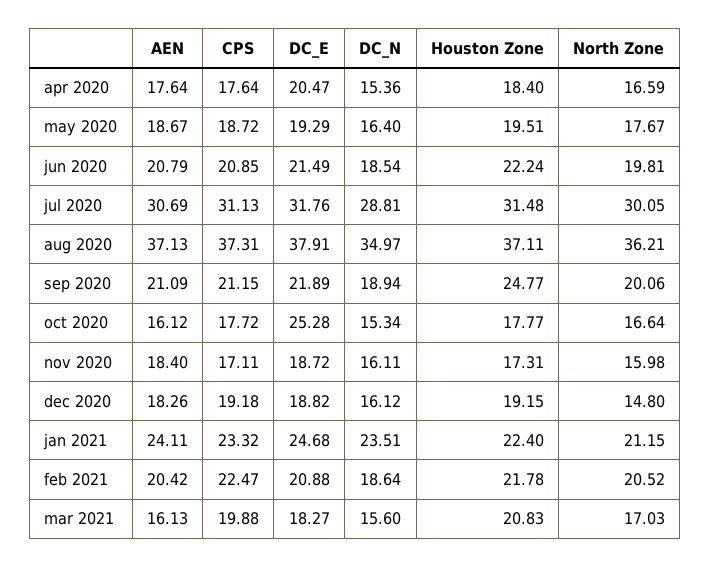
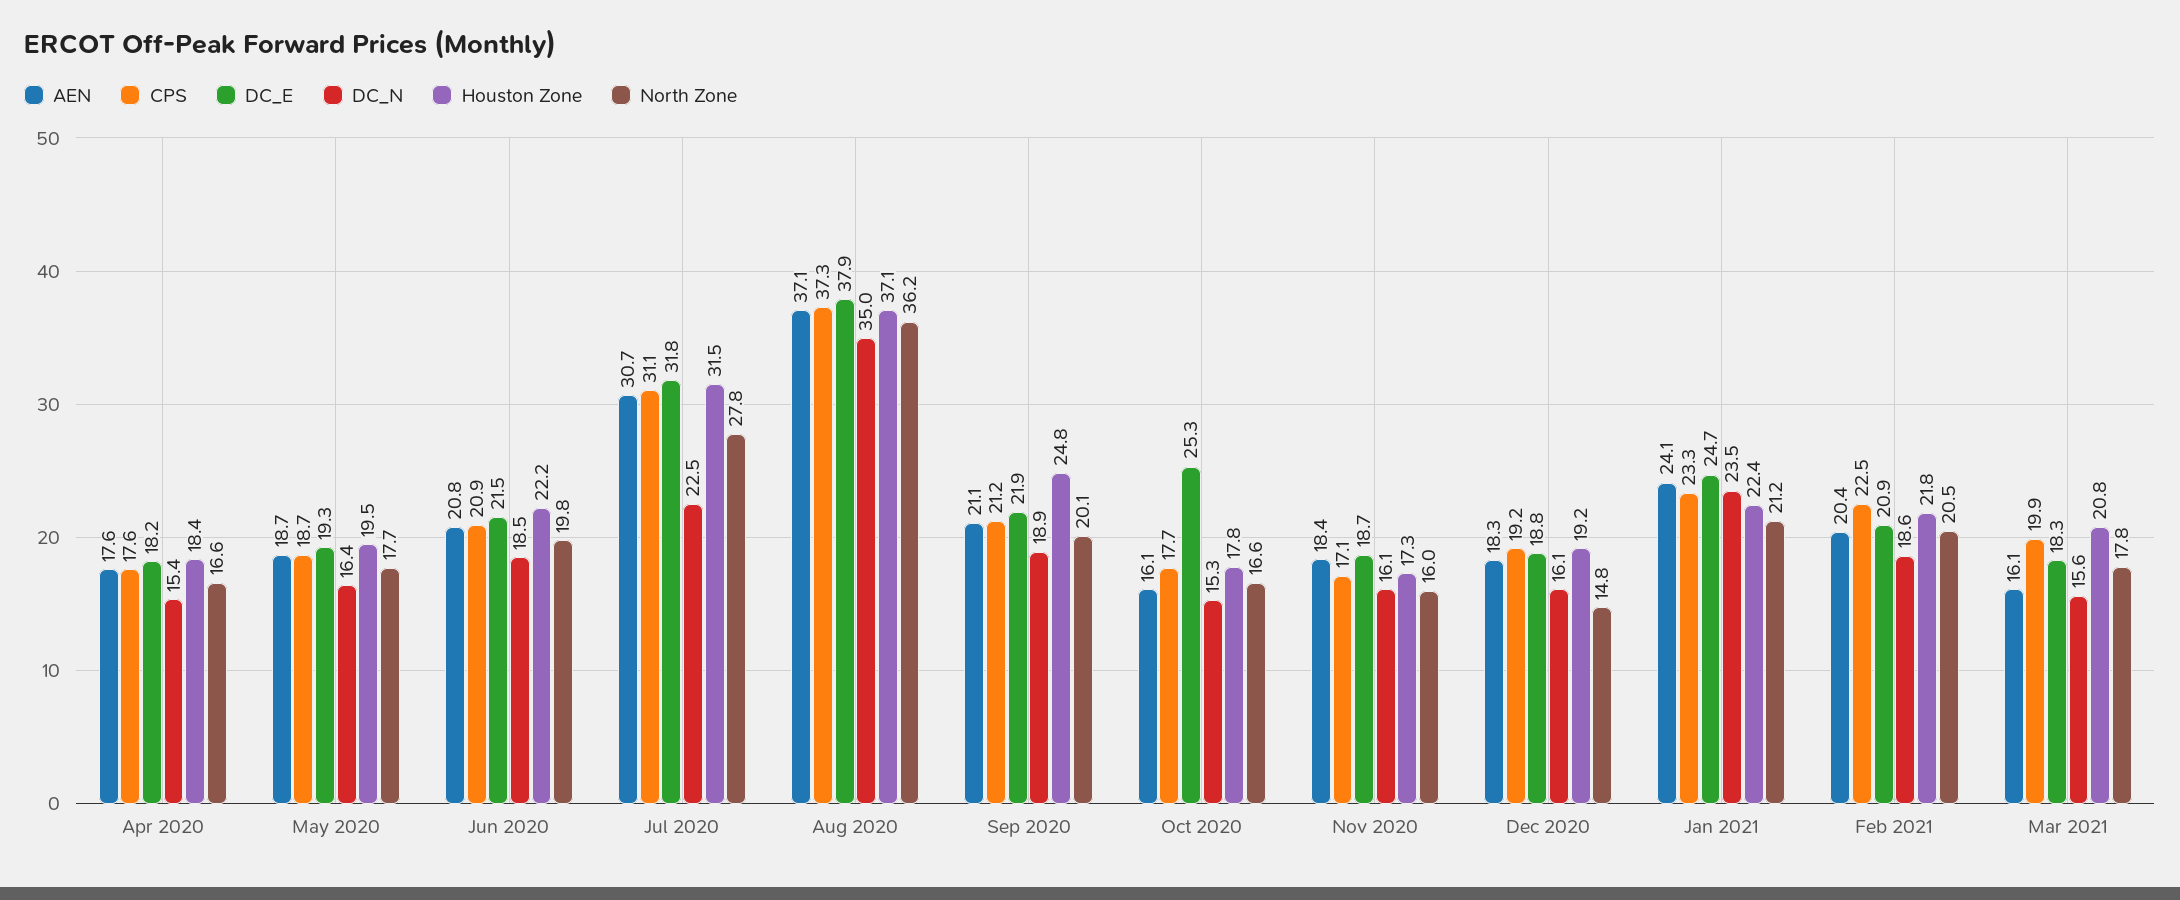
DC_E, apr 2020: 20.47 -> 18.2
DC_N, jul 2020: 28.81 -> 22.5
North Zone, jul 2020: 30.05 -> 27.8
North Zone, mar 2021: 17.03 -> 17.8

